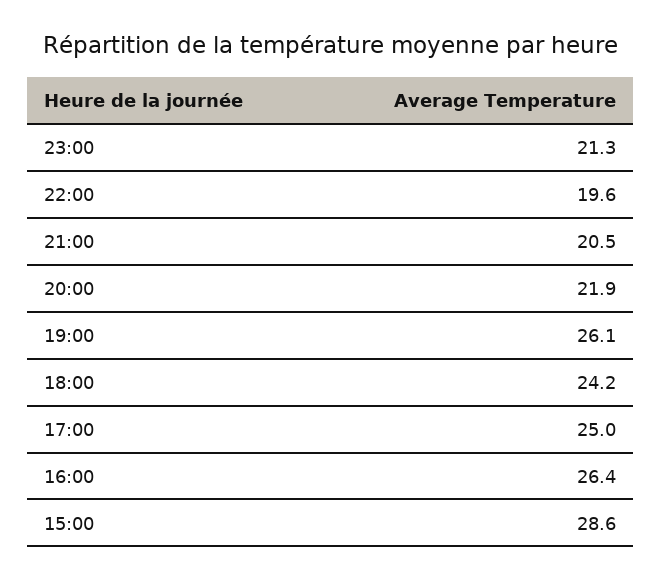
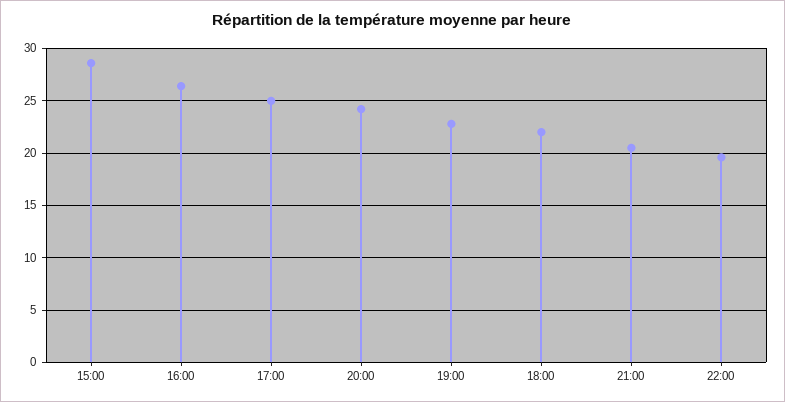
23:00: 21.3 -> none
20:00: 21.9 -> 24
19:00: 26.1 -> 23
18:00: 24.2 -> 22

